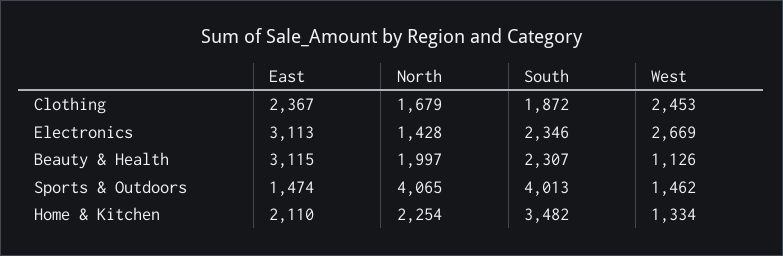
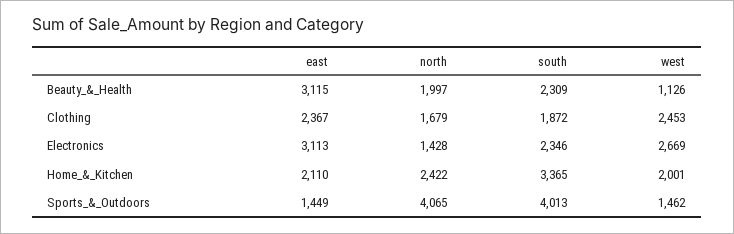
South, Beauty & Health: 2307 -> 2309
East, Sports & Outdoors: 1474 -> 1449
North, Home & Kitchen: 2254 -> 2422
South, Home & Kitchen: 3482 -> 3365
West, Home & Kitchen: 1334 -> 2001

